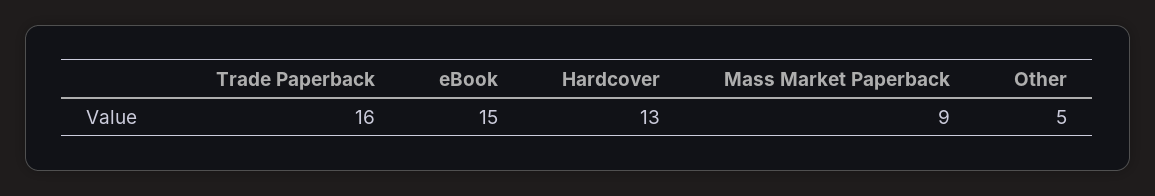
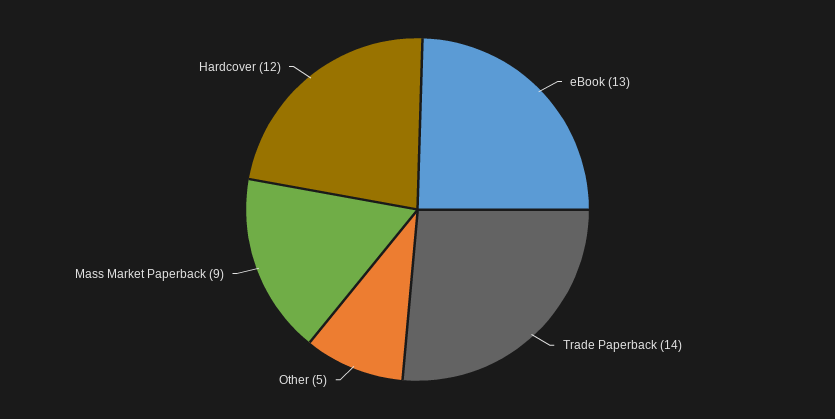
Trade Paperback: 16 -> 14
eBook: 15 -> 13
Hardcover: 13 -> 12

